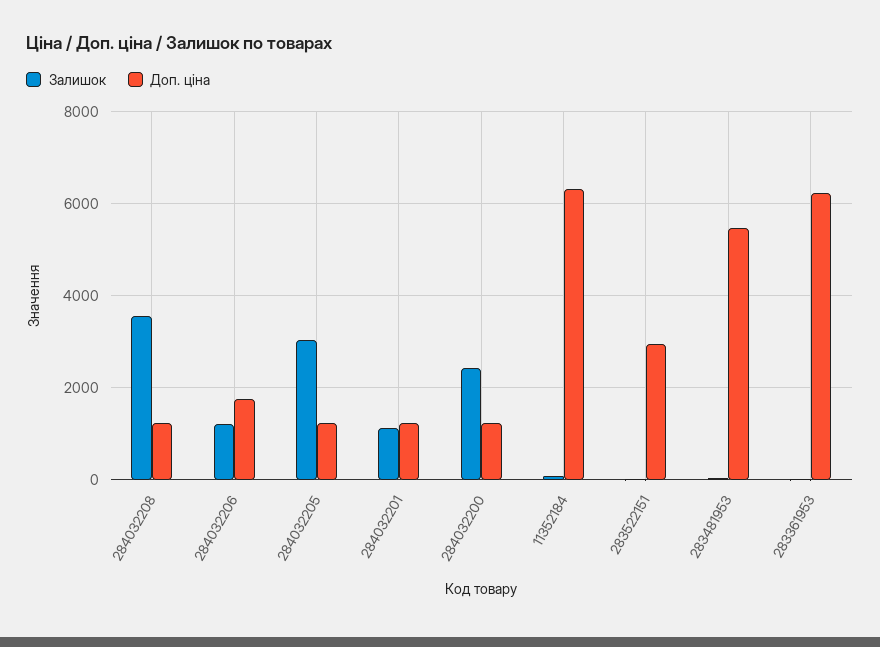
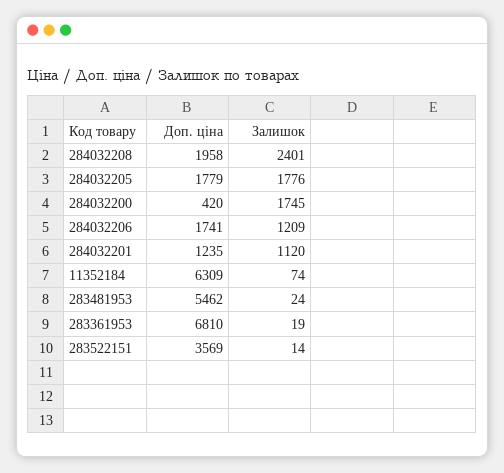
Залишок, 284032208: 3600 -> 2401
Доп. ціна, 284032208: 1200 -> 1958
Залишок, 284032205: 3000 -> 1776
Доп. ціна, 284032205: 1200 -> 1779
Залишок, 284032200: 2400 -> 1745
Доп. ціна, 284032200: 1200 -> 420
Доп. ціна, 283522151: 3000 -> 3569
Доп. ціна, 283361953: 6200 -> 6810

